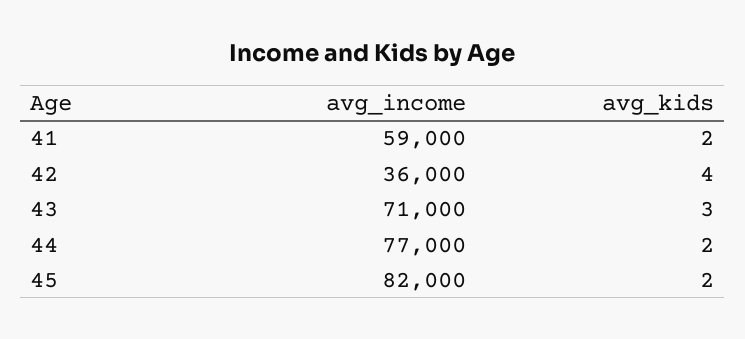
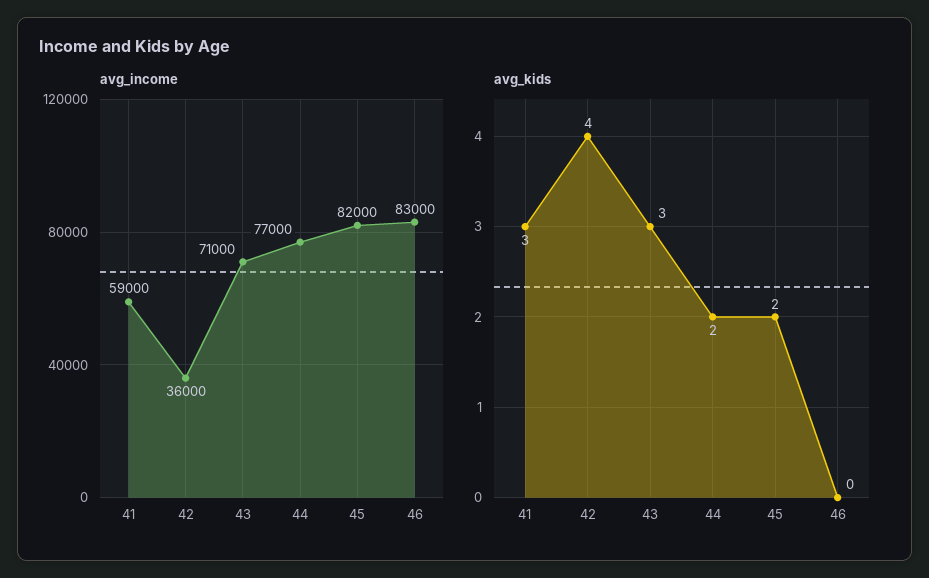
avg_kids, 41: 2 -> 3
avg_income, 46: none -> 83000
avg_kids, 46: none -> 0

